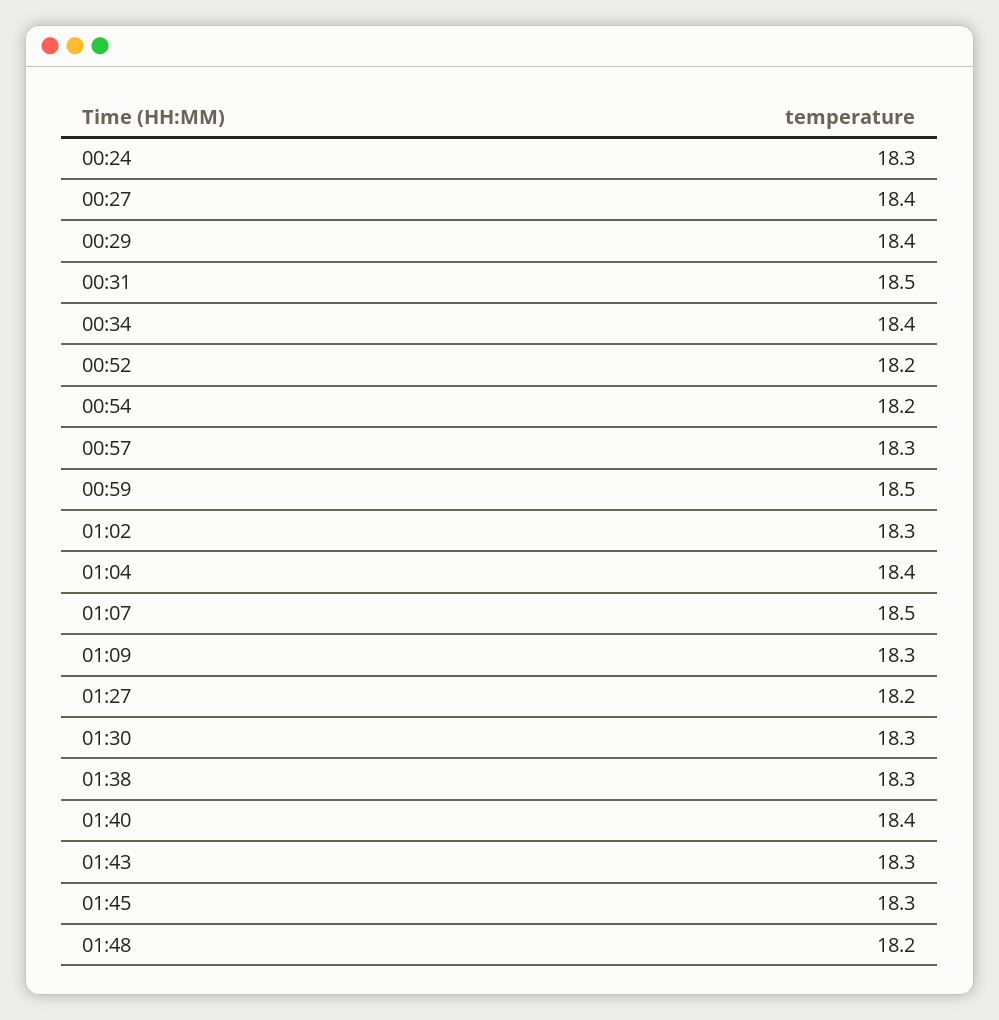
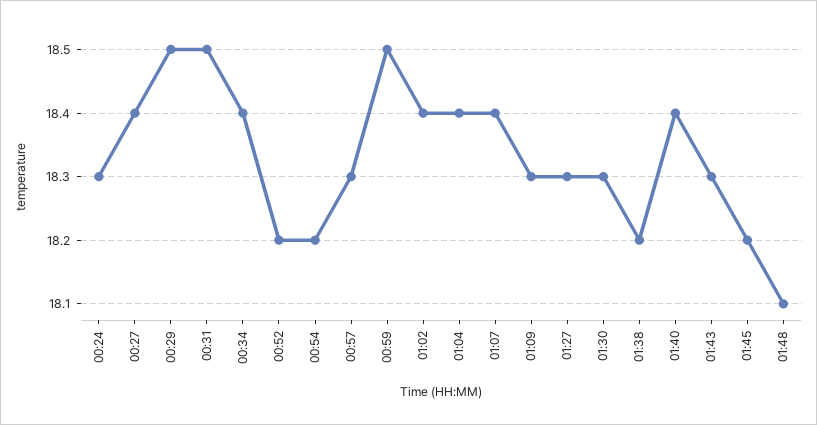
00:29: 18.4 -> 18.5
01:02: 18.3 -> 18.4
01:07: 18.5 -> 18.4
01:27: 18.2 -> 18.3
01:38: 18.3 -> 18.2
01:45: 18.3 -> 18.2
01:48: 18.2 -> 18.1

